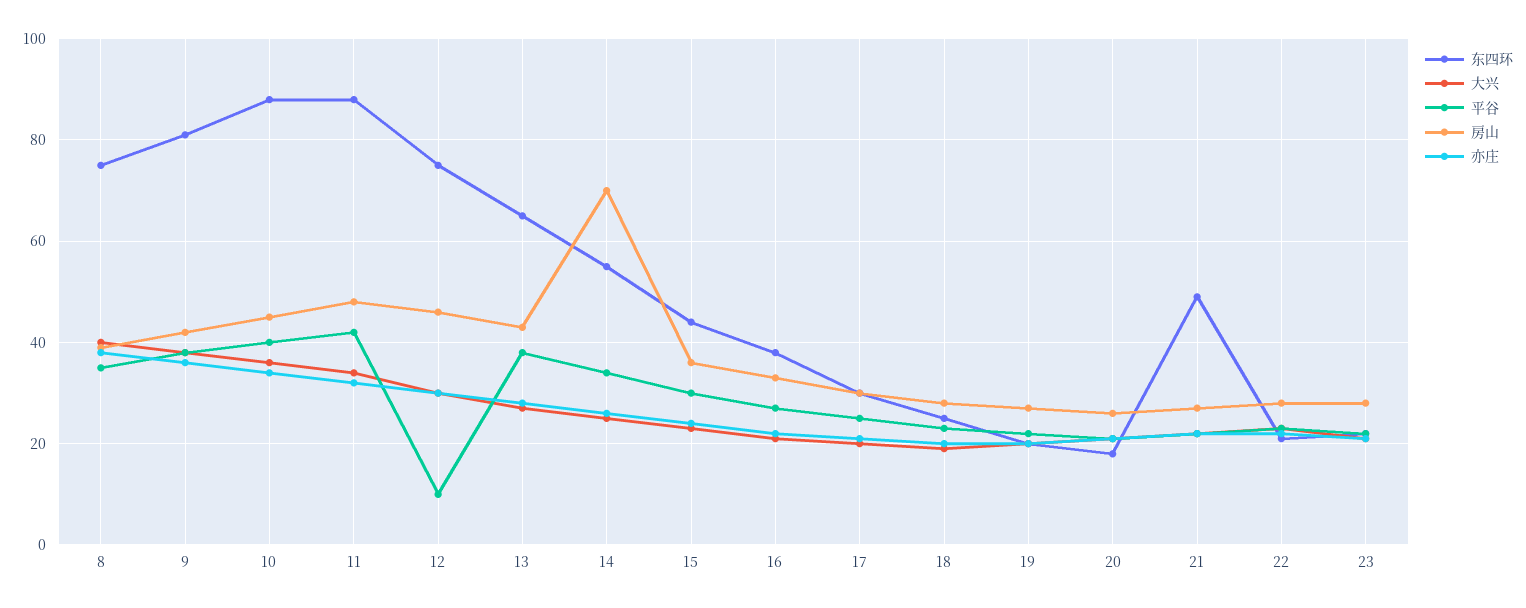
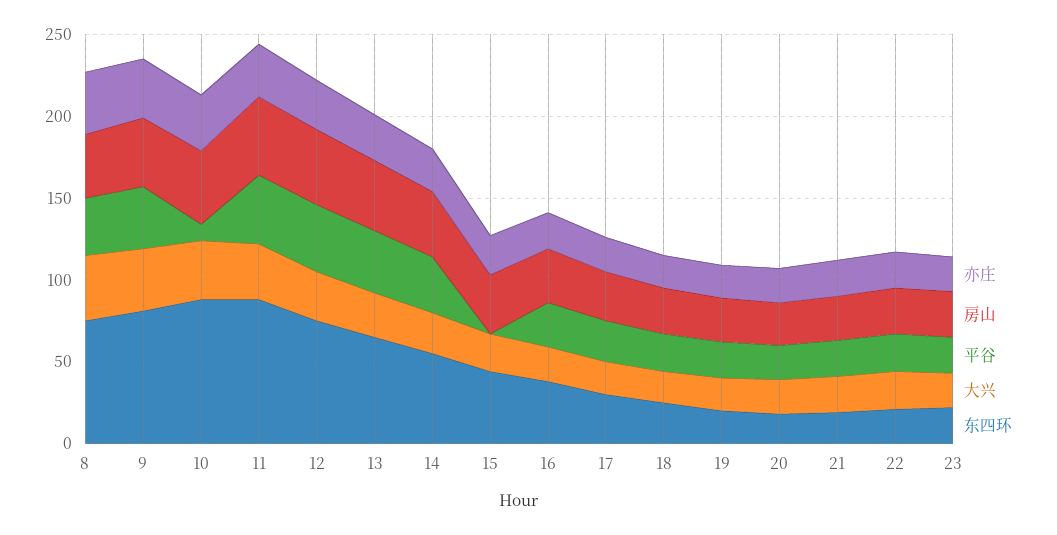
平谷, 10: 40 -> 10
平谷, 12: 10 -> 40
房山, 14: 70 -> 40
平谷, 15: 30 -> 0
东四环, 21: 50 -> 20

